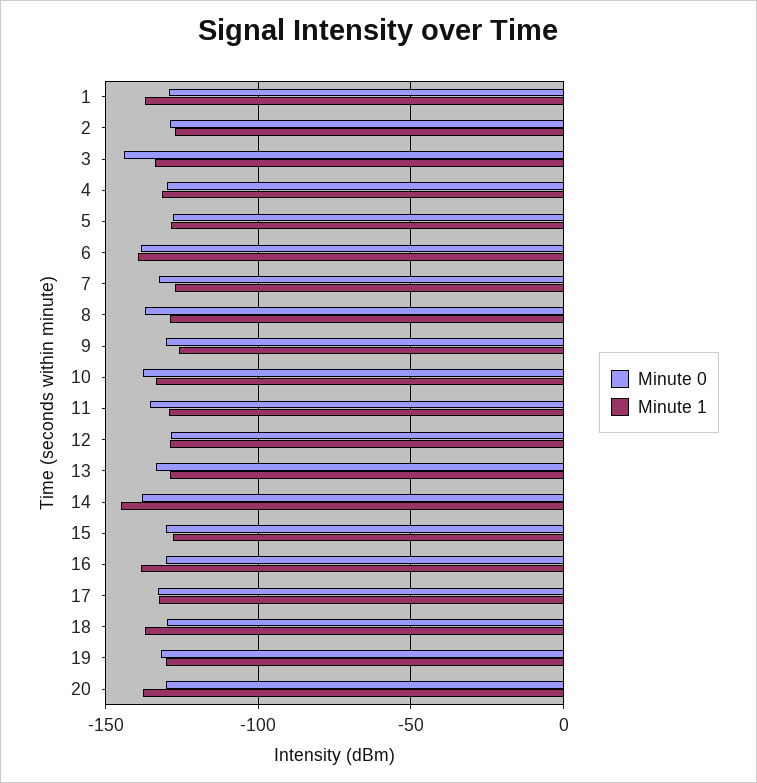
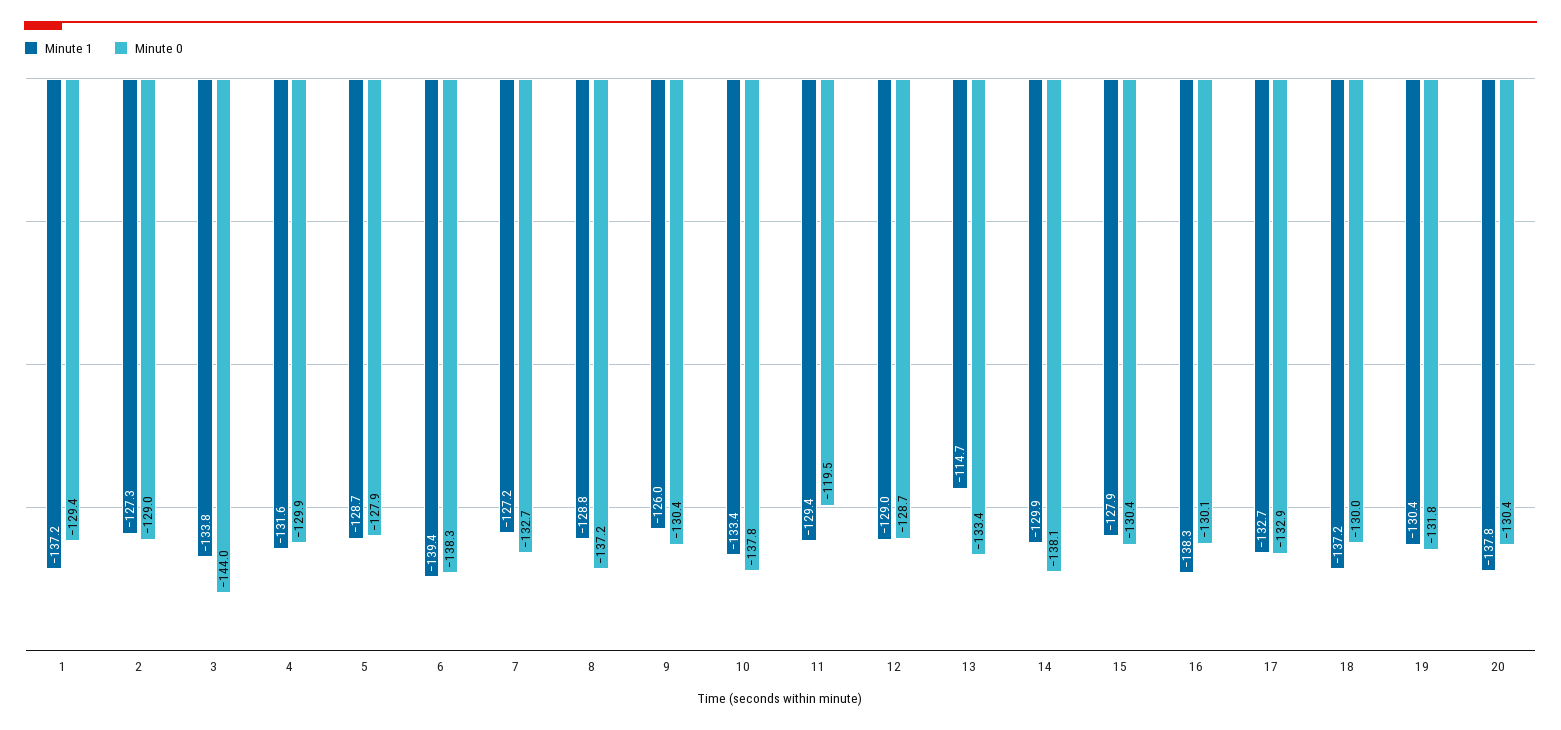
Minute 0, 11: -135 -> -119.5
Minute 1, 13: -130 -> -114.7
Minute 1, 14: -145 -> -129.9

